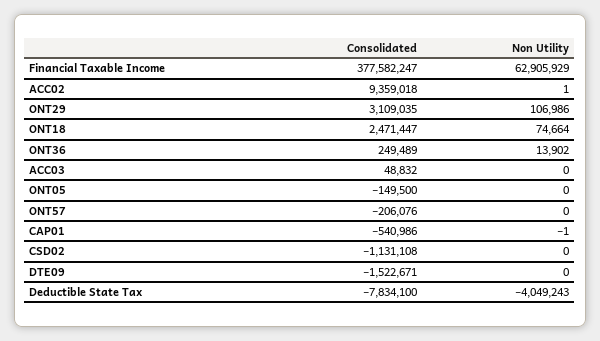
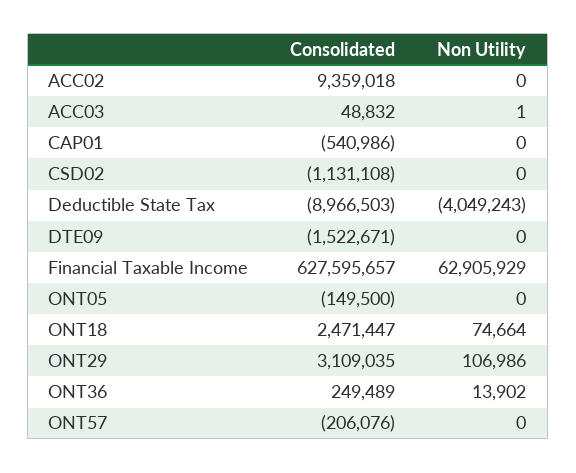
Consolidated, Financial Taxable Income: 377582247 -> 627595657
Non Utility, ACC02: 1 -> 0
Non Utility, ACC03: 0 -> 1
Non Utility, CAP01: -1 -> 0
Consolidated, Deductible State Tax: -7834100 -> -8966503

